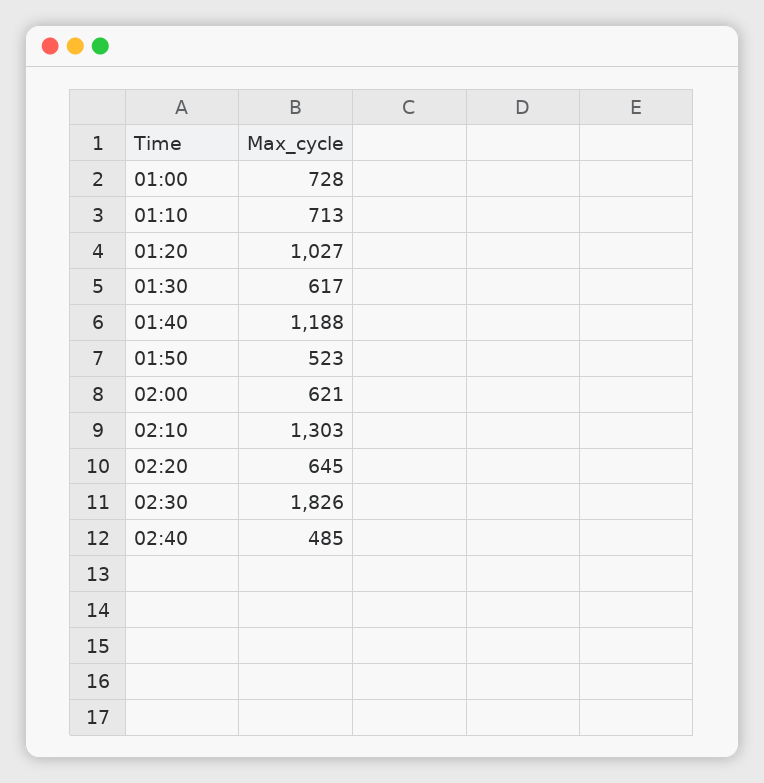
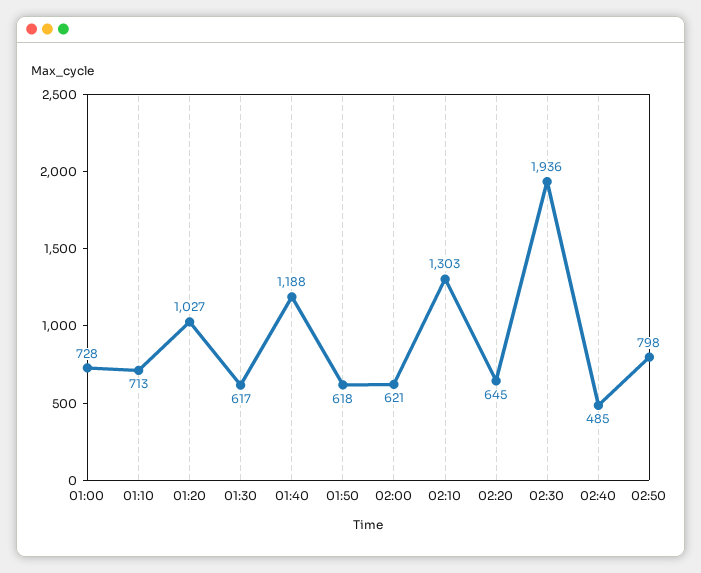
01:50: 523 -> 618
02:30: 1826 -> 1936
02:50: none -> 798

